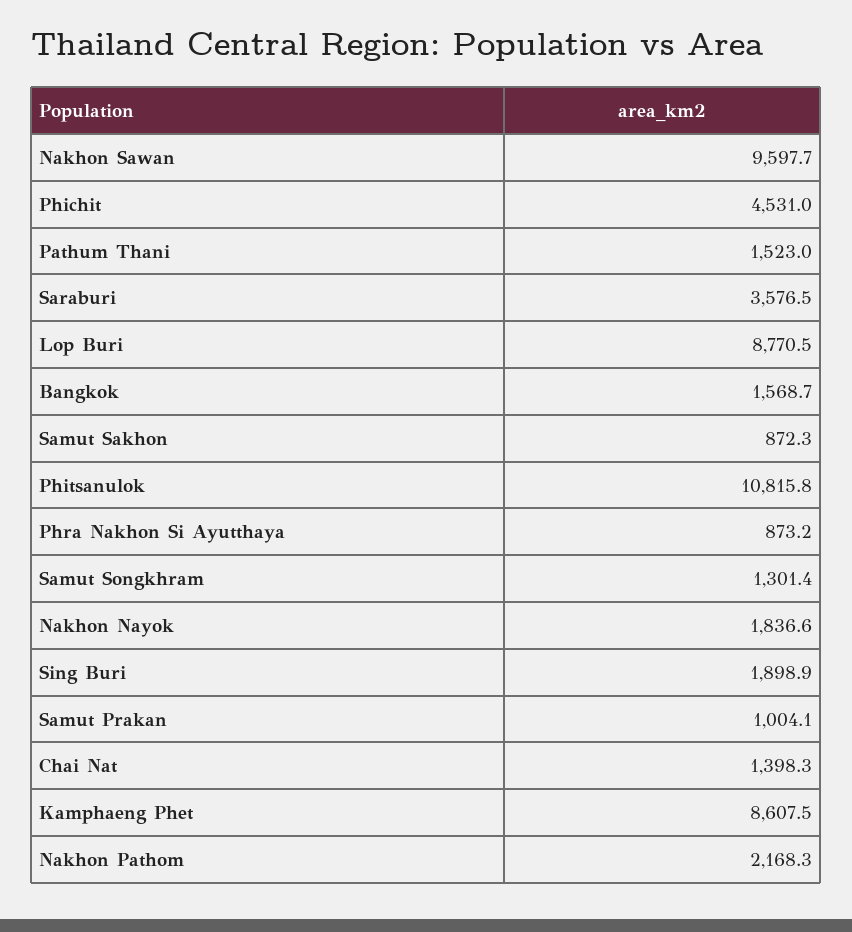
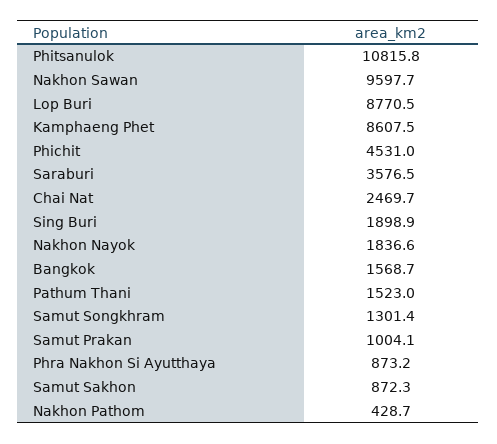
Chai Nat: 1398.3 -> 2469.7
Nakhon Pathom: 2168.3 -> 428.7

